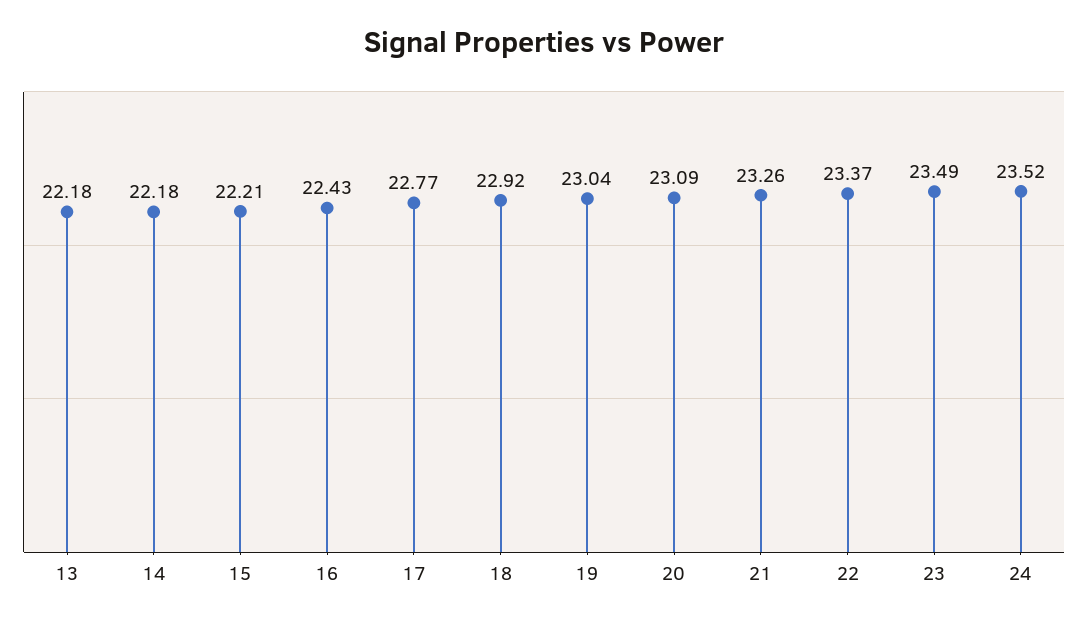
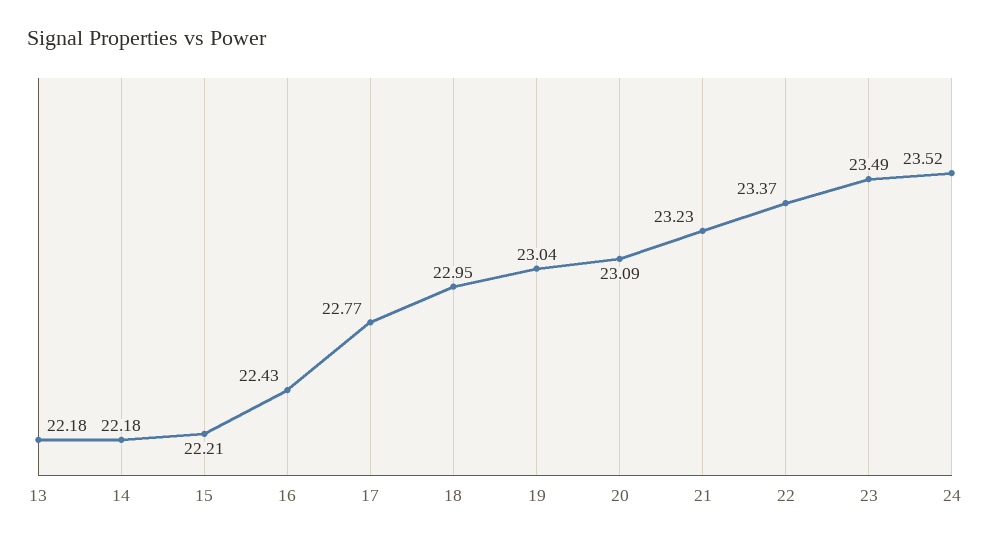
18: 22.92 -> 22.95
21: 23.26 -> 23.23

